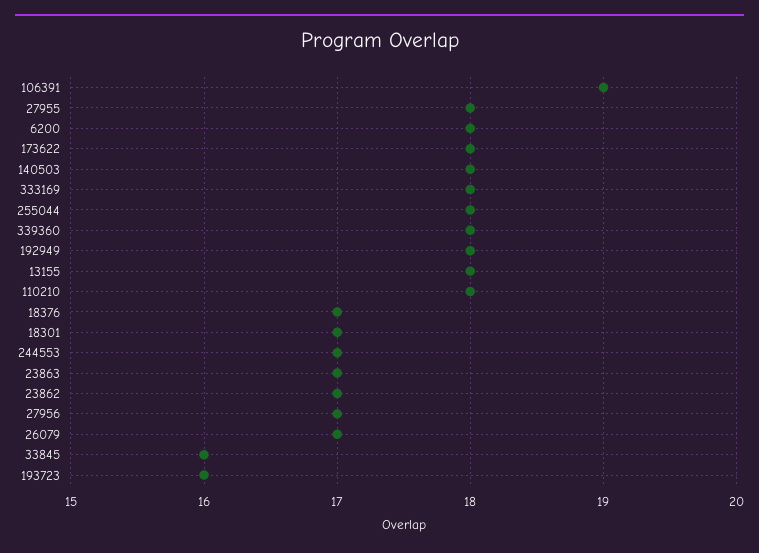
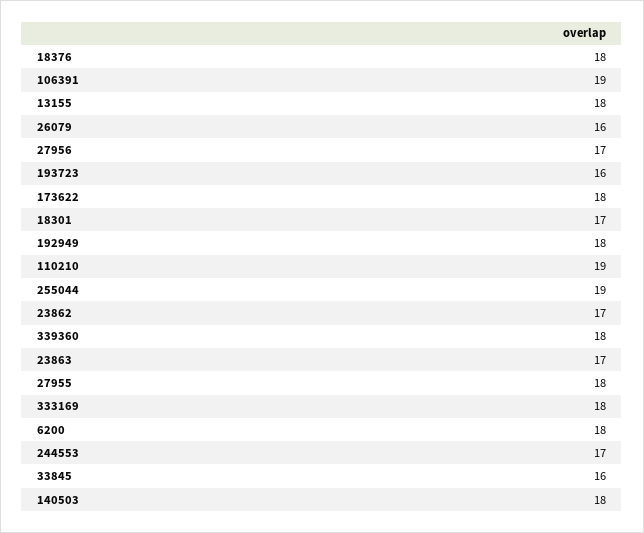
255044: 18 -> 19
110210: 18 -> 19
18376: 17 -> 18
26079: 17 -> 16

